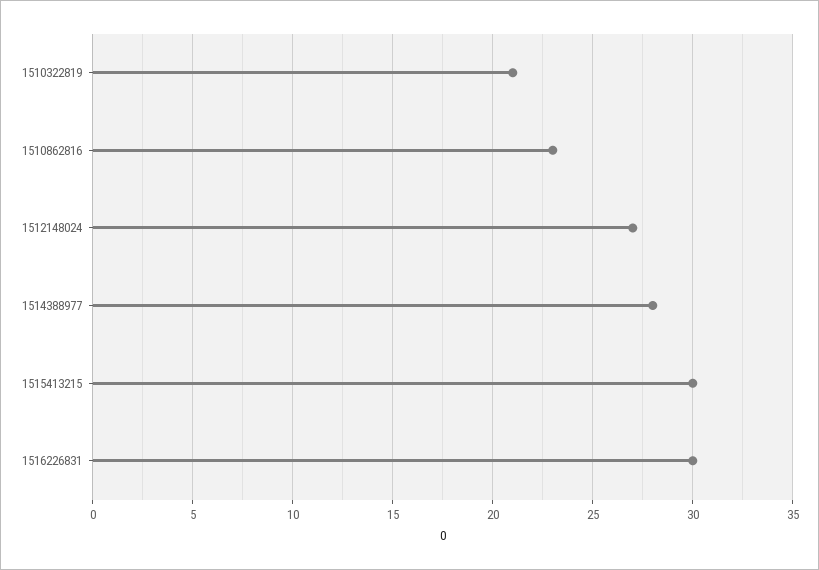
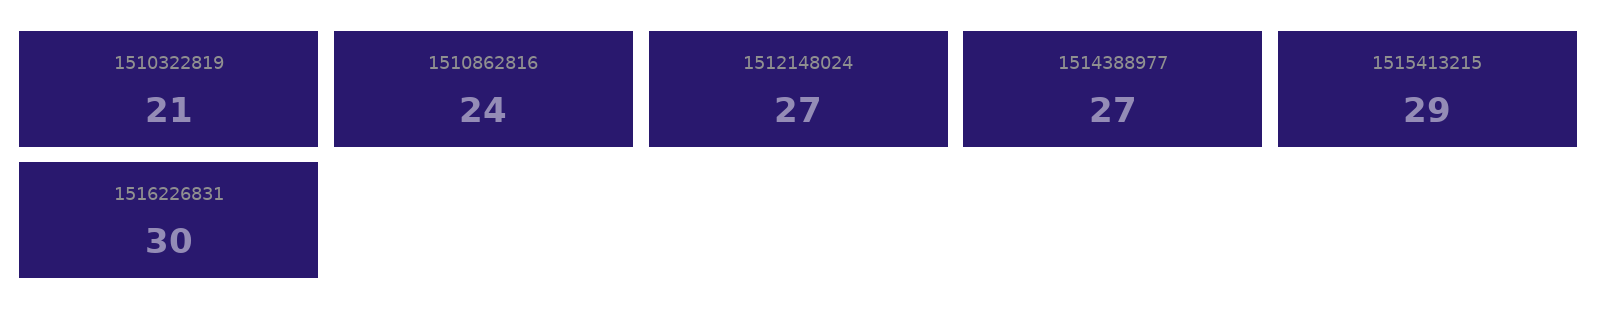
1510862816: 23 -> 24
1514388977: 28 -> 27
1515413215: 30 -> 29

